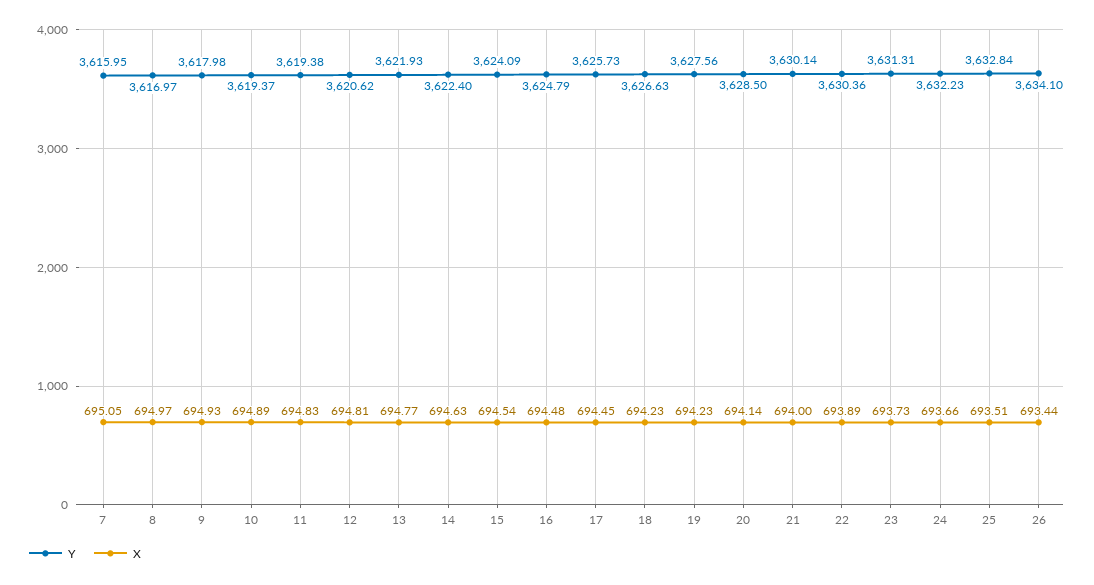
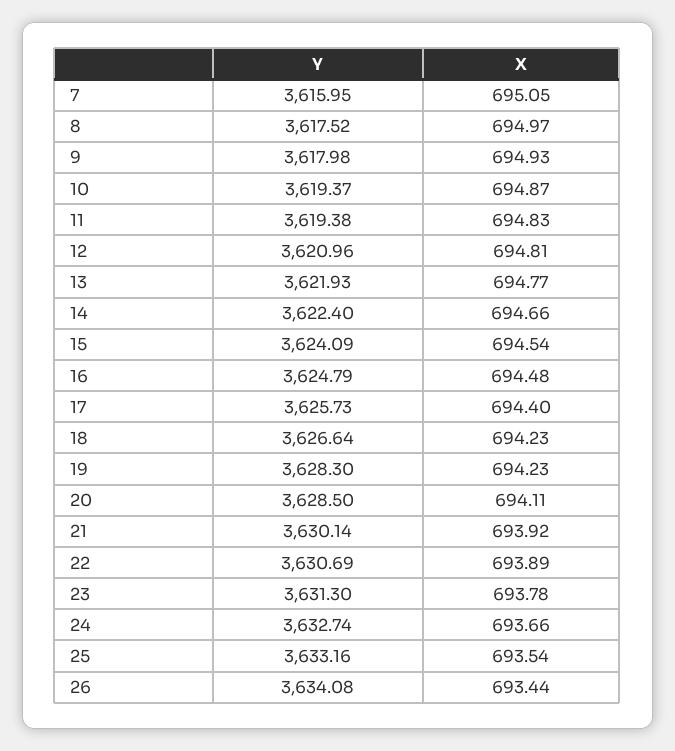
Y, 8: 3616.97 -> 3617.52
X, 10: 694.89 -> 694.87
Y, 12: 3620.62 -> 3620.96
X, 14: 694.63 -> 694.66
X, 17: 694.45 -> 694.4
Y, 18: 3626.63 -> 3626.64
Y, 19: 3627.56 -> 3628.3
X, 20: 694.14 -> 694.11
X, 21: 694 -> 693.92
Y, 22: 3630.36 -> 3630.69
Y, 23: 3631.31 -> 3631.3
X, 23: 693.73 -> 693.78
Y, 24: 3632.23 -> 3632.74
Y, 25: 3632.84 -> 3633.16
X, 25: 693.51 -> 693.54
Y, 26: 3634.1 -> 3634.08

